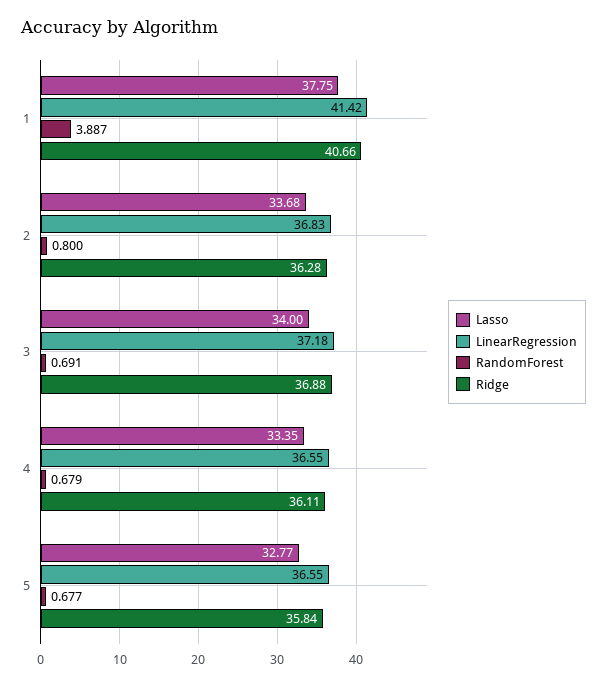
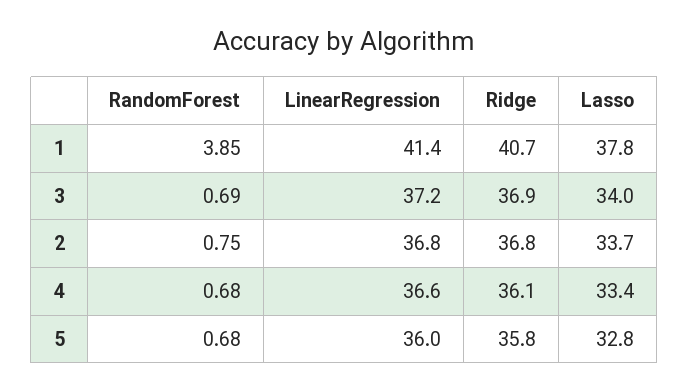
RandomForest, 1: 3.887 -> 3.85
RandomForest, 2: 0.8 -> 0.75
Ridge, 2: 36.28 -> 36.8
LinearRegression, 5: 36.55 -> 36

